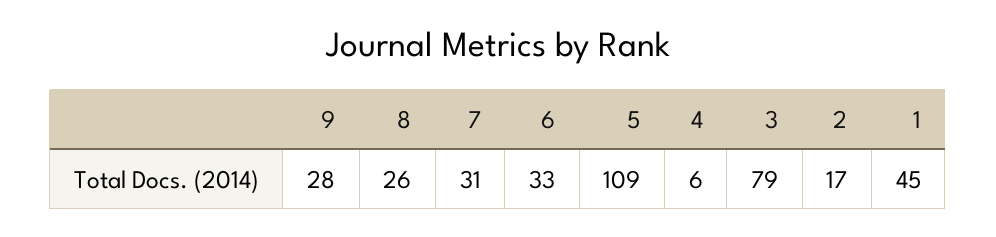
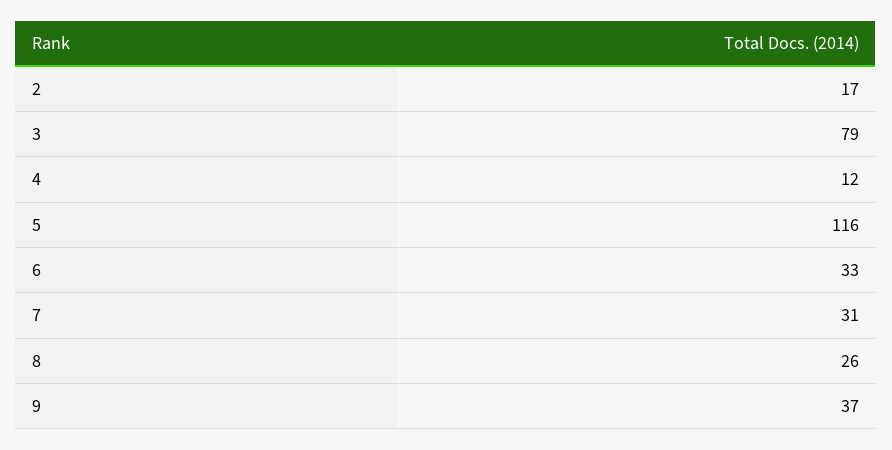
9: 28 -> 37
5: 109 -> 116
4: 6 -> 12
1: 45 -> none

